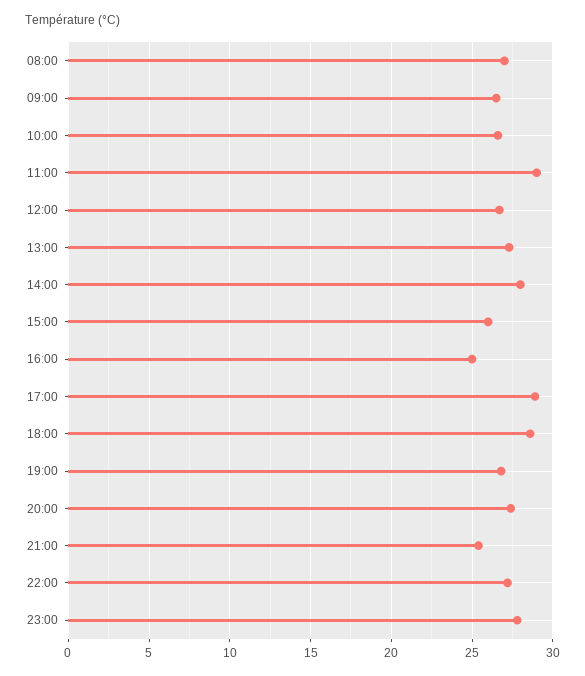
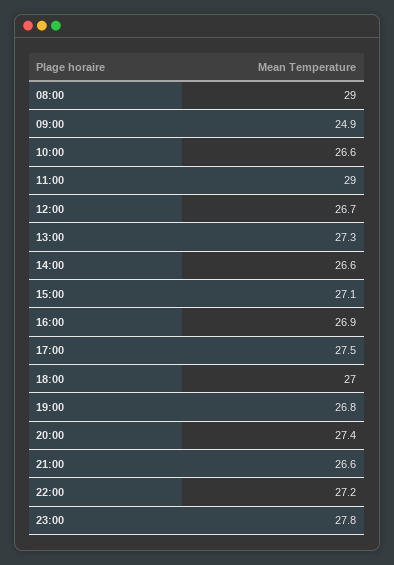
08:00: 27 -> 29
09:00: 26.5 -> 24.9
14:00: 28 -> 26.6
15:00: 26 -> 27.1
16:00: 25 -> 26.9
17:00: 29 -> 27.5
18:00: 28.5 -> 27
21:00: 25.5 -> 26.6

